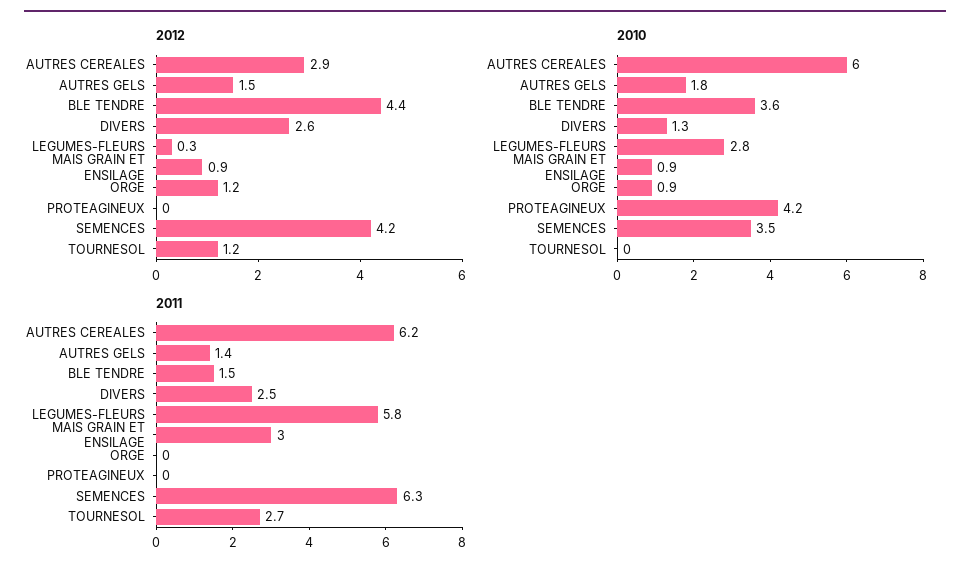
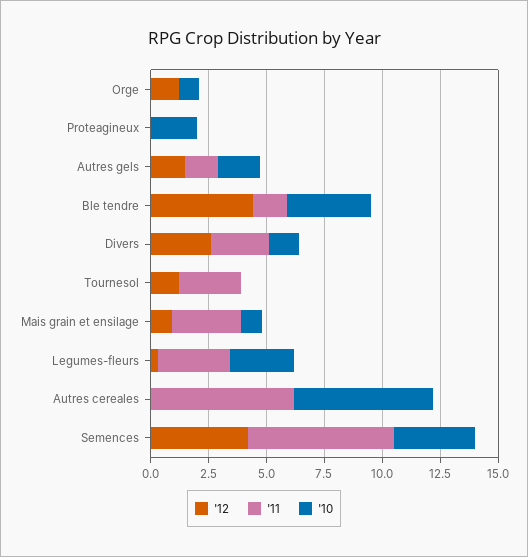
2012, AUTRES CEREALES: 2.9 -> 0
2010, PROTEAGINEUX: 4.2 -> 2
2011, LEGUMES-FLEURS: 5.8 -> 3

